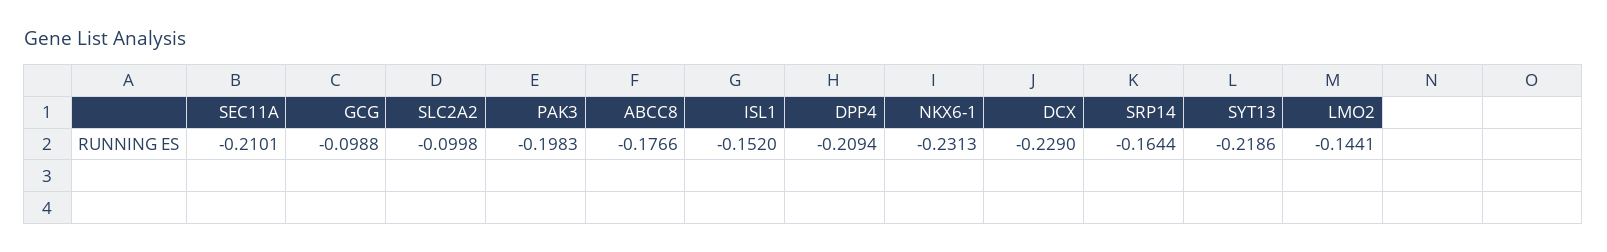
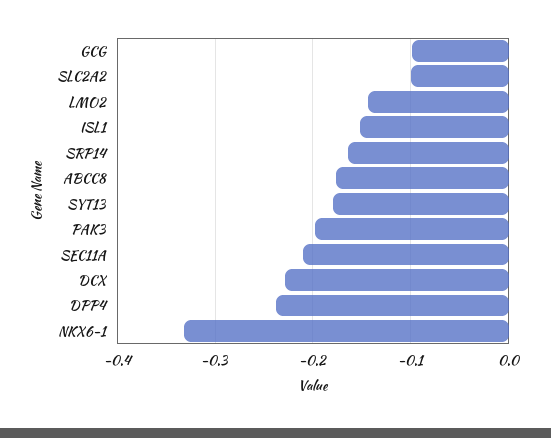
DPP4: -0.2094 -> -0.24
NKX6-1: -0.2313 -> -0.33
SYT13: -0.2186 -> -0.18

